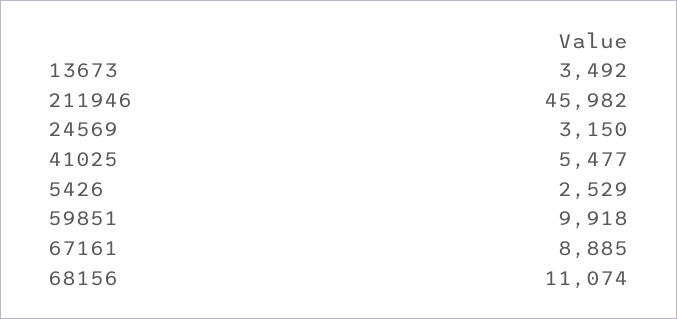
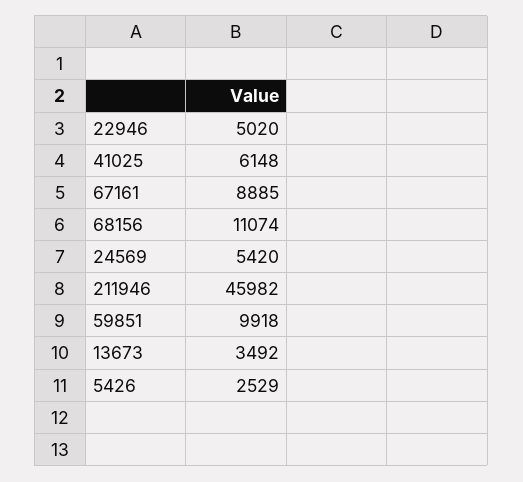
24569: 3150 -> 5420
41025: 5477 -> 6148
22946: none -> 5020

